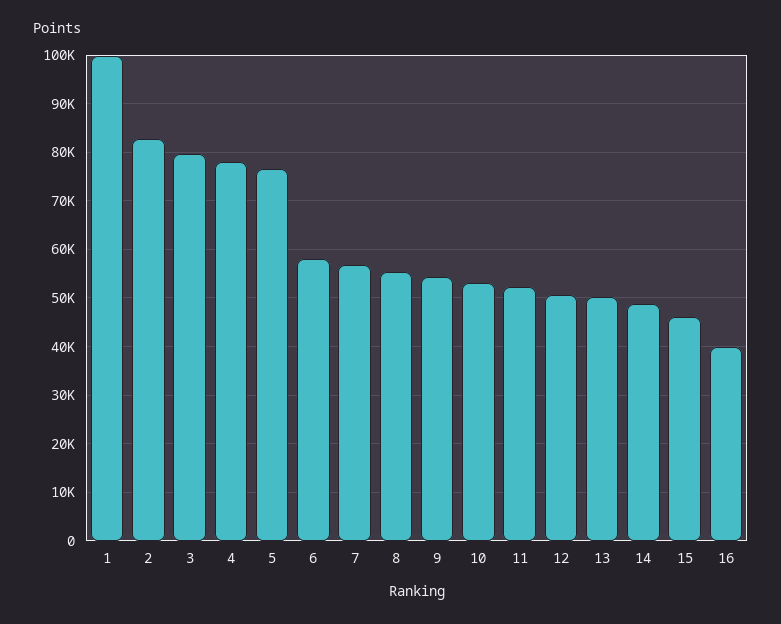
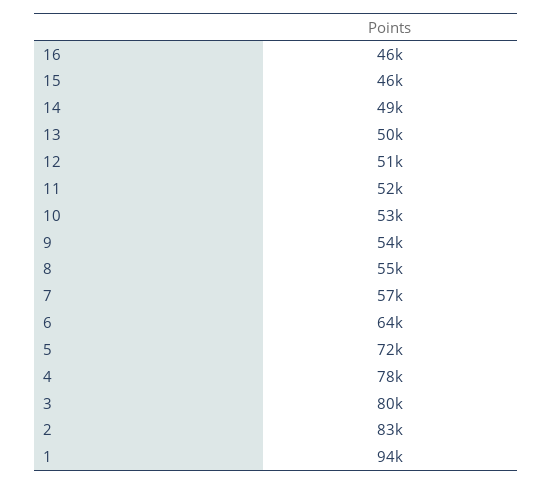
1: 100000 -> 94000
5: 76000 -> 72000
6: 58000 -> 64000
16: 40000 -> 46000

